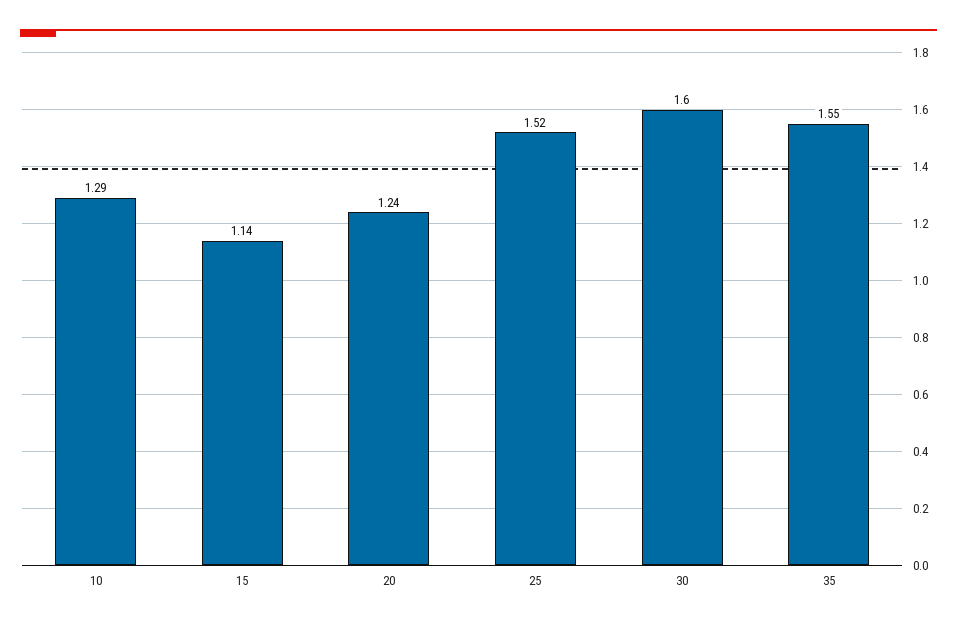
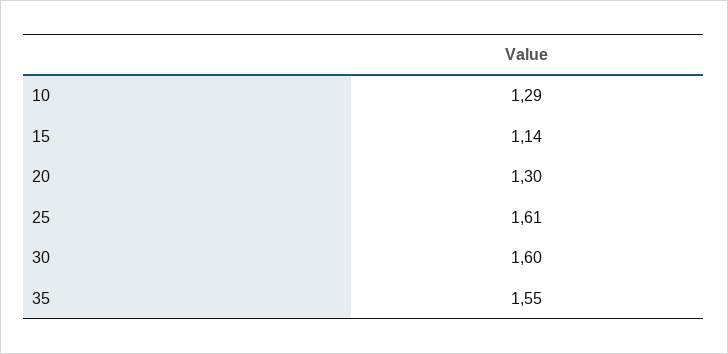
20: 1.24 -> 1.3
25: 1.52 -> 1.61

